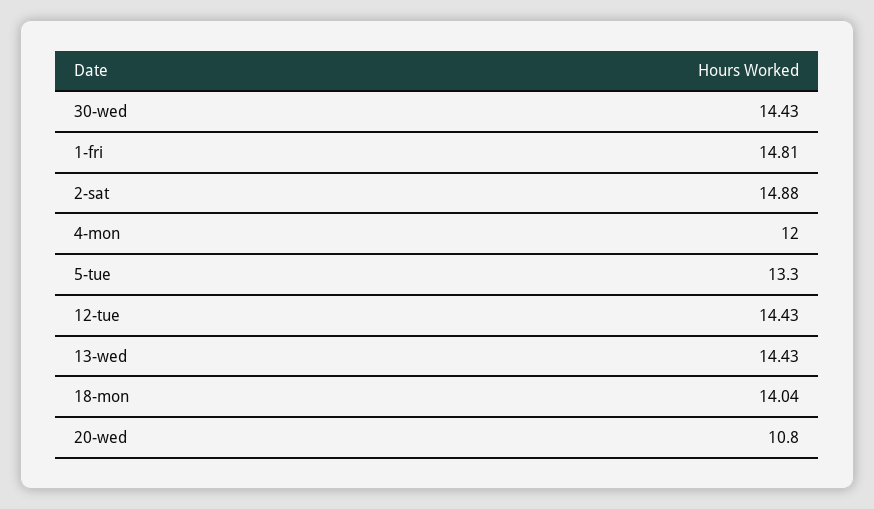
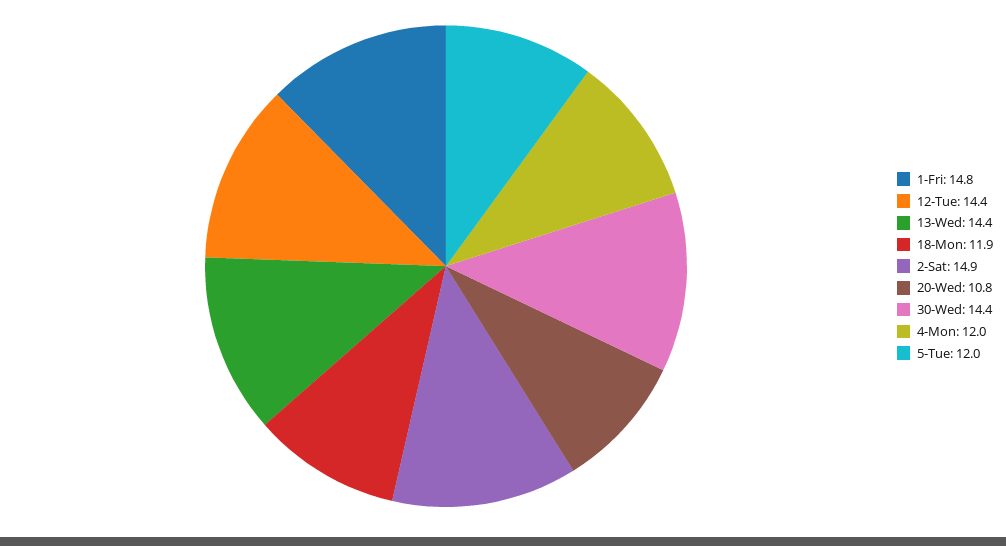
5-tue: 13.3 -> 12
18-mon: 14.04 -> 11.9

